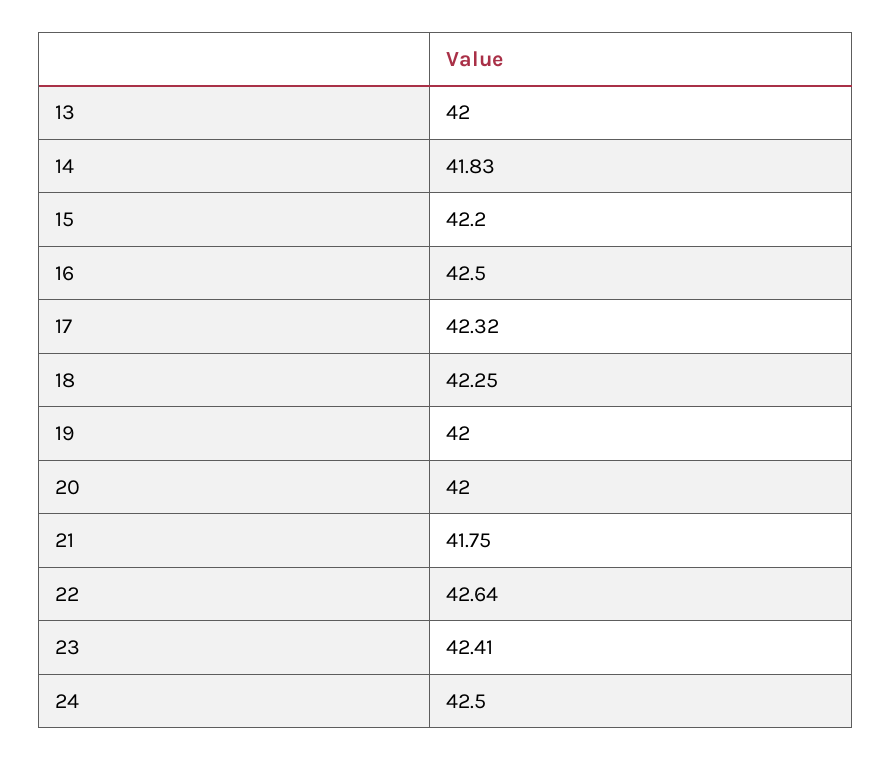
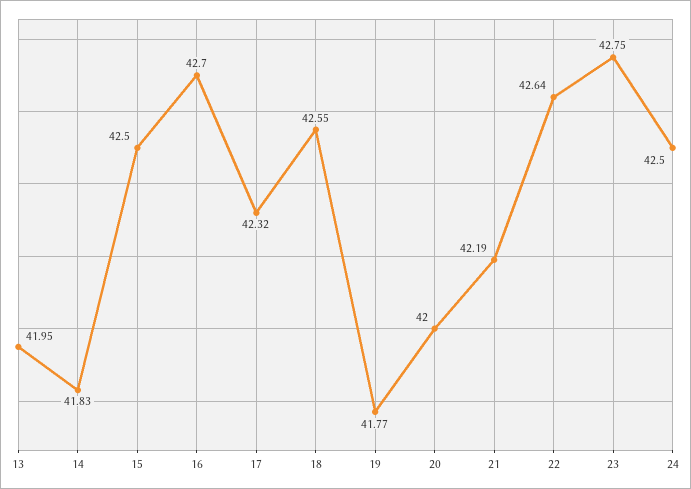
13: 42 -> 41.95
15: 42.2 -> 42.5
16: 42.5 -> 42.7
18: 42.25 -> 42.55
19: 42 -> 41.77
21: 41.75 -> 42.19
23: 42.41 -> 42.75

